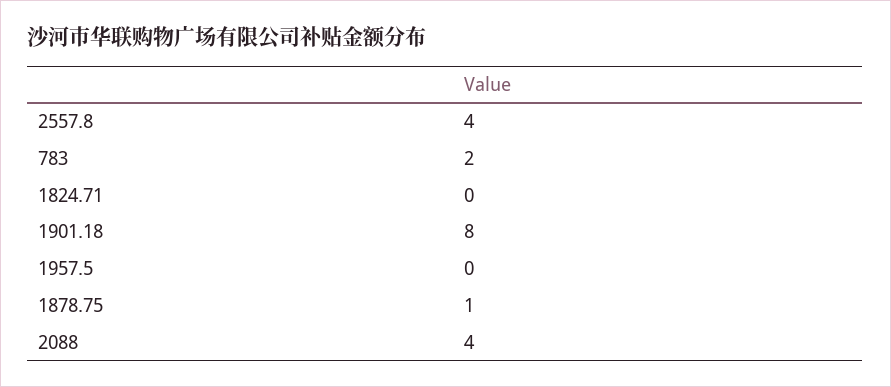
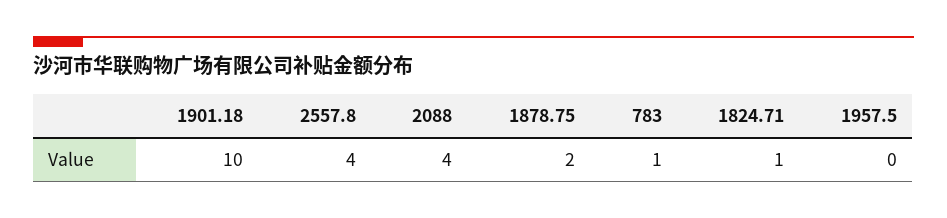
783: 2 -> 1
1824.71: 0 -> 1
1901.18: 8 -> 10
1878.75: 1 -> 2

